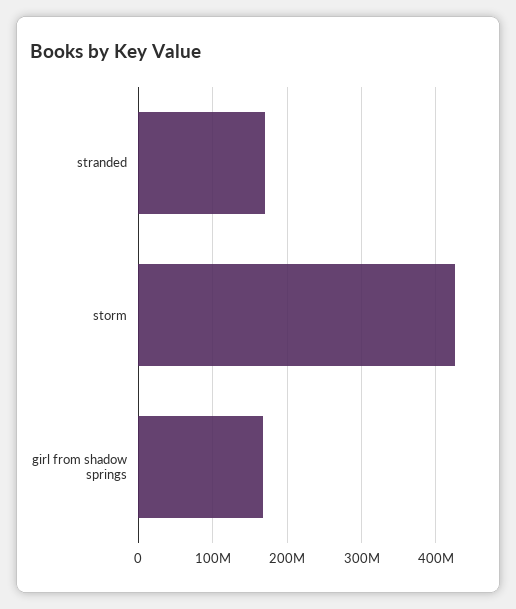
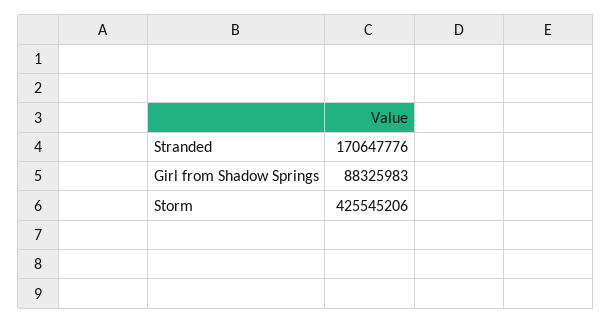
girl from shadow springs: 170000000 -> 88325983

